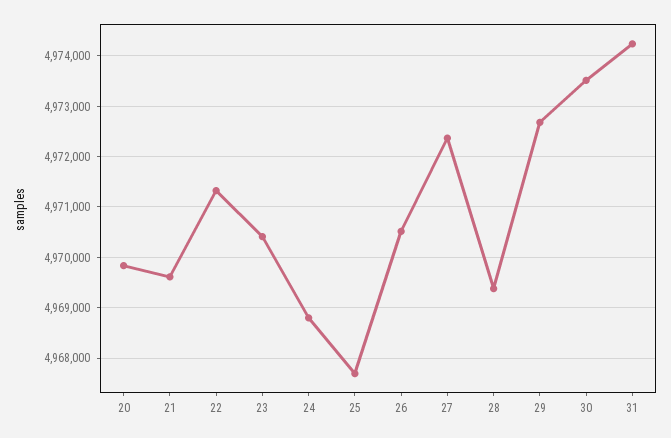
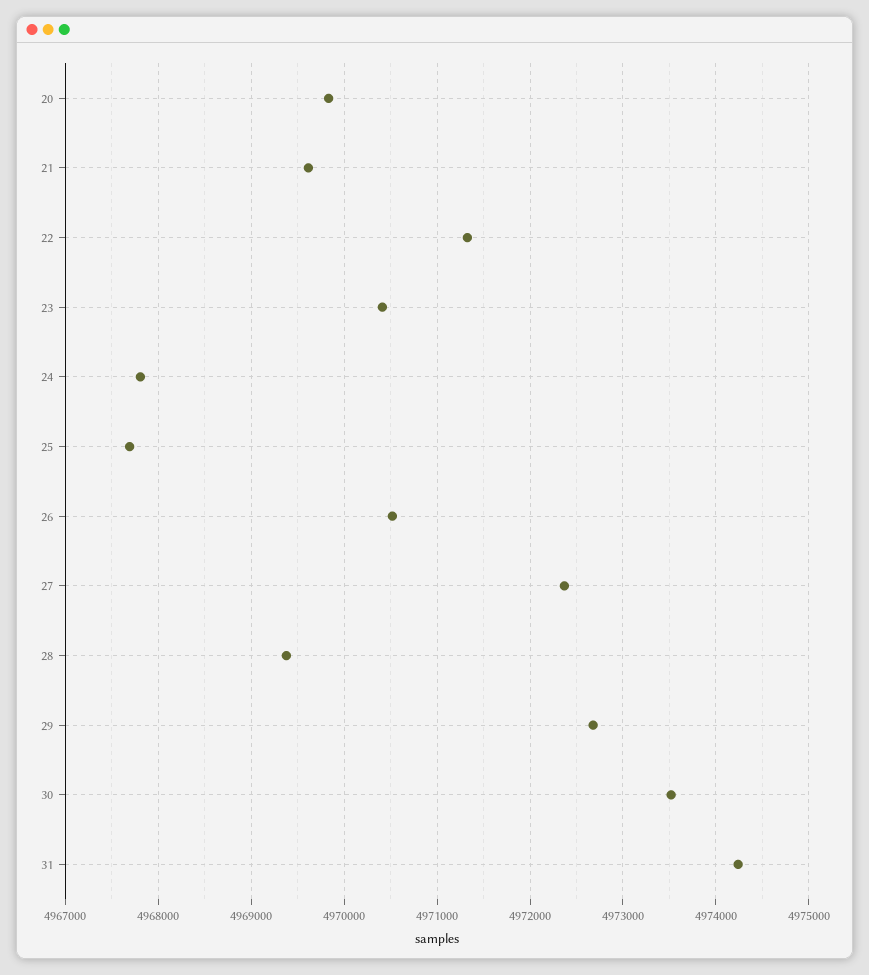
24: 4968800 -> 4967800

